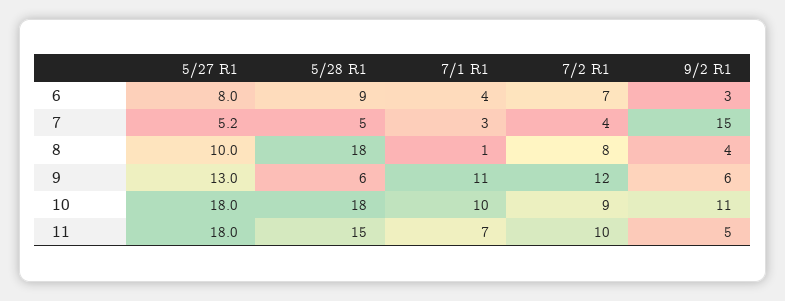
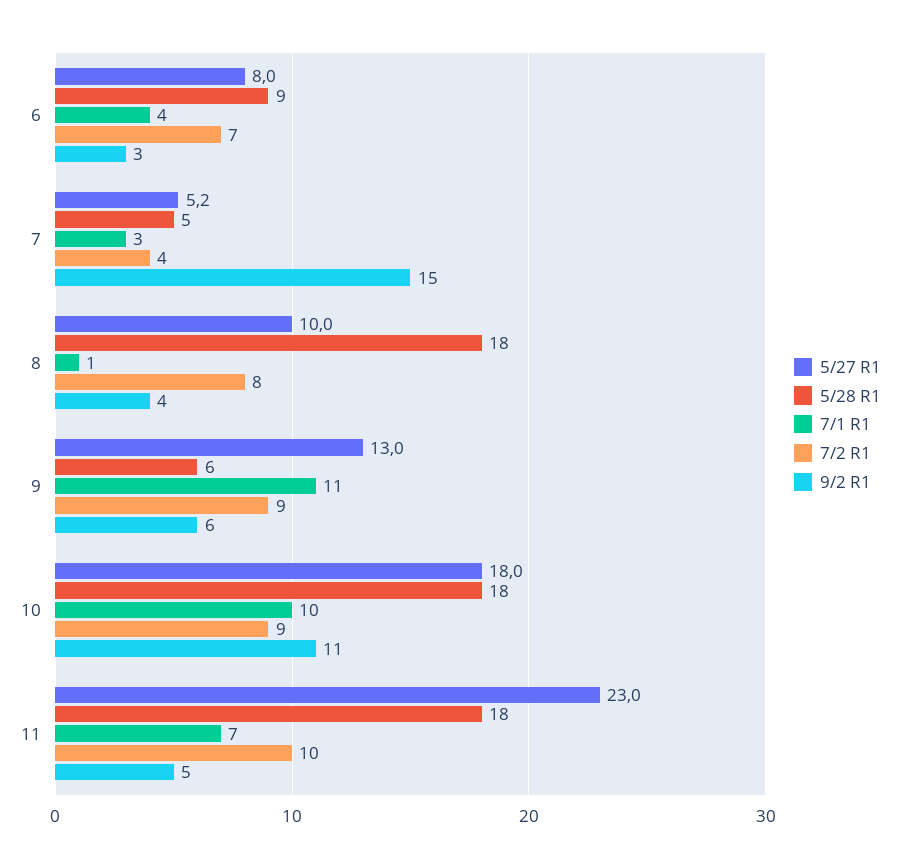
7/2 R1, 9: 12 -> 9
5/27 R1, 11: 18 -> 23
5/28 R1, 11: 15 -> 18

